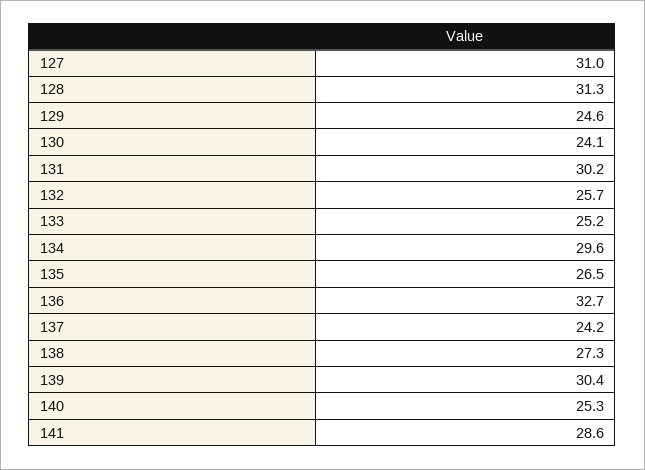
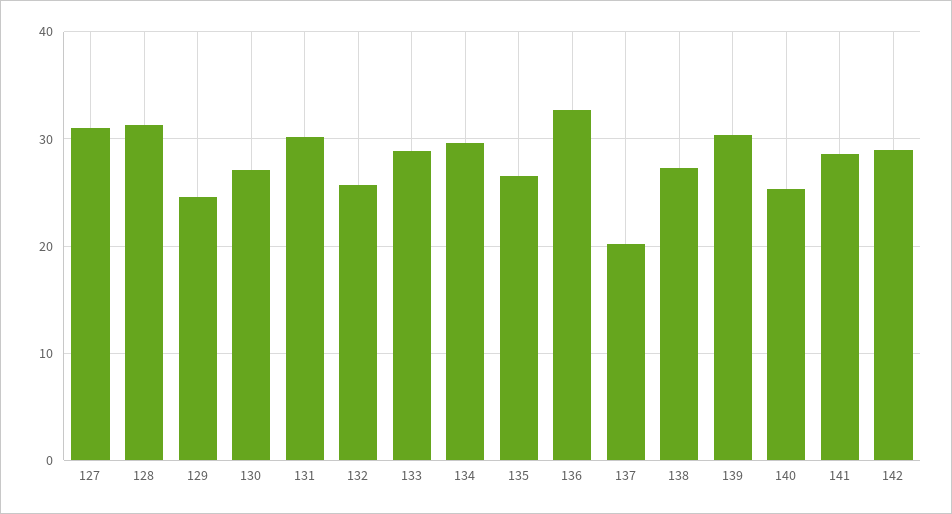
130: 24.1 -> 27
133: 25.2 -> 29
137: 24.2 -> 20
142: none -> 29

